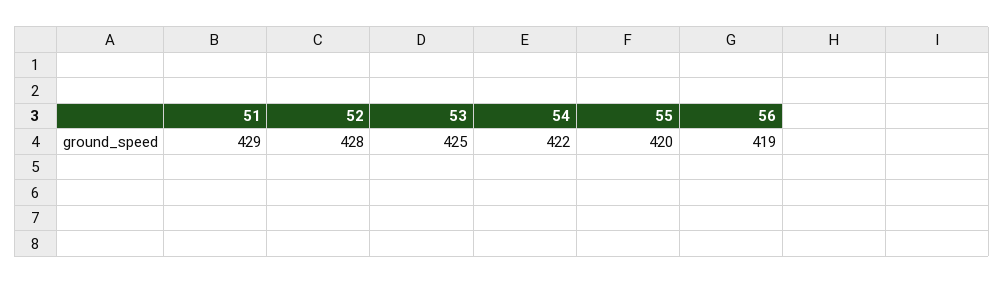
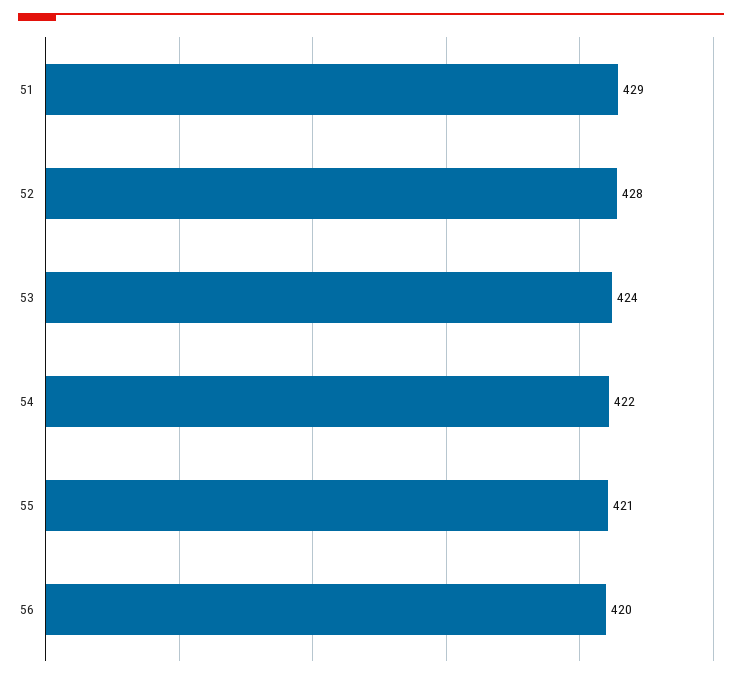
53: 425 -> 424
55: 420 -> 421
56: 419 -> 420

